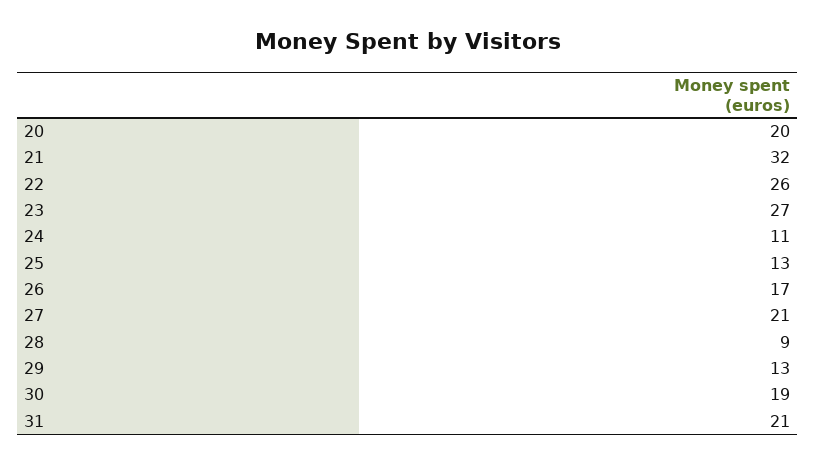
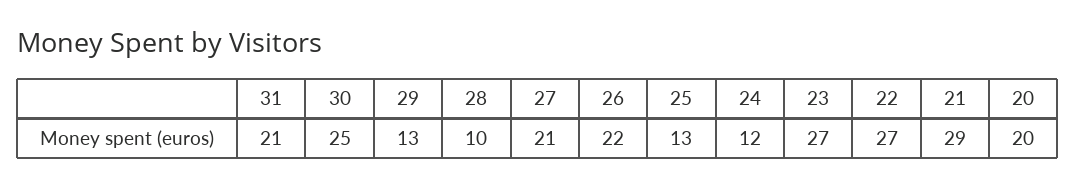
21: 32 -> 29
22: 26 -> 27
24: 11 -> 12
26: 17 -> 22
28: 9 -> 10
30: 19 -> 25

